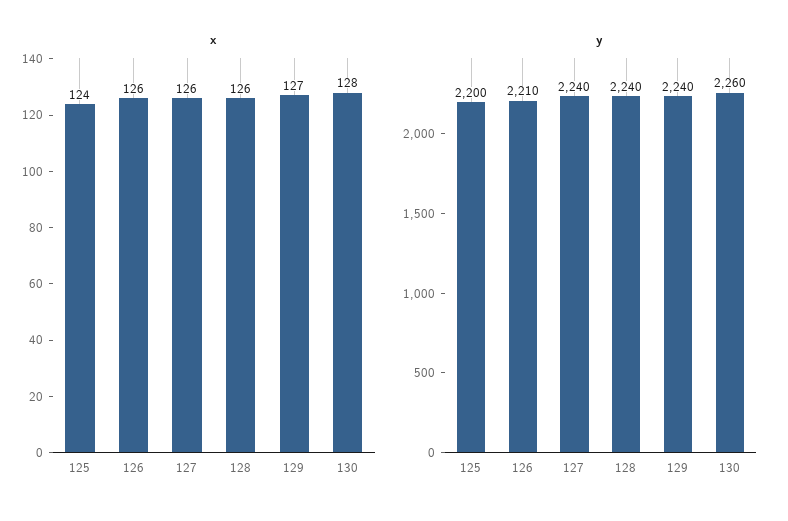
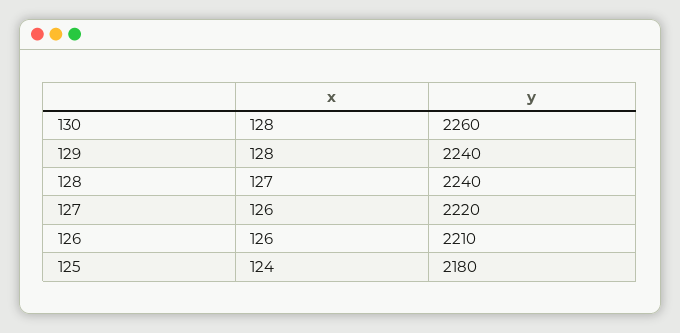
x, 128: 126 -> 127
x, 129: 127 -> 128
y, 125: 2200 -> 2180
y, 127: 2240 -> 2220

